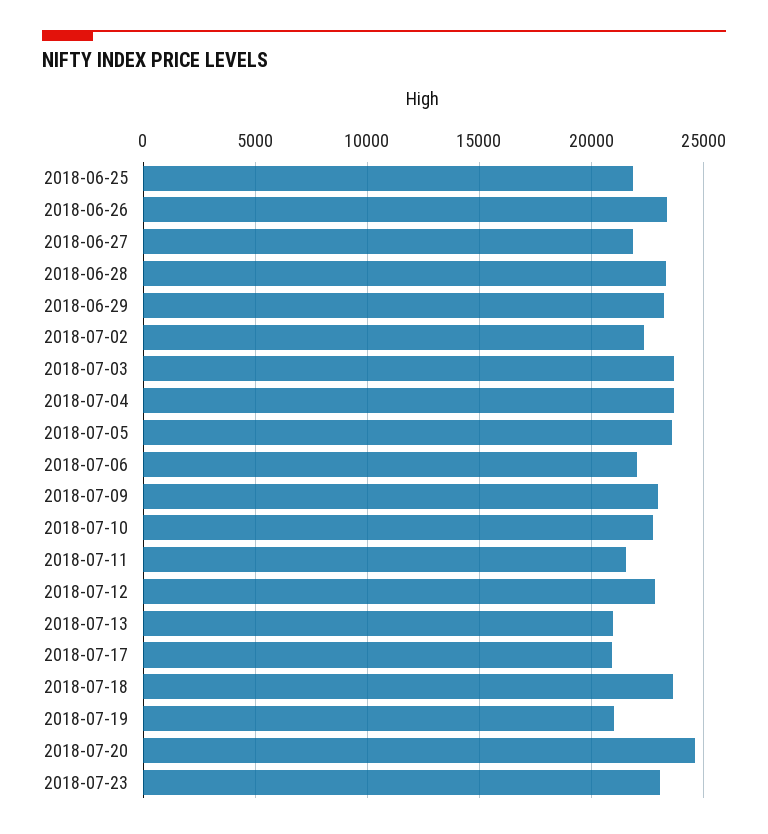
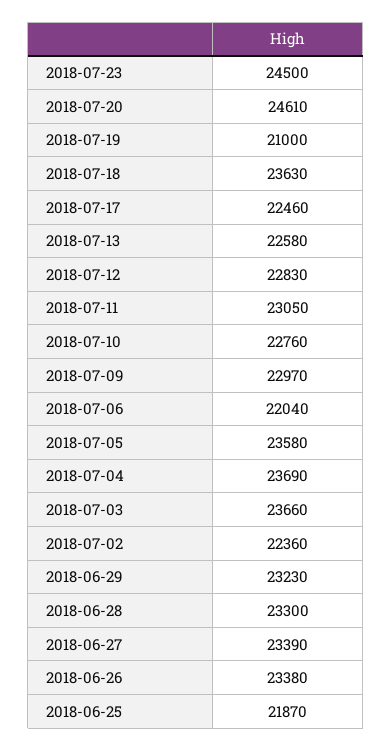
2018-06-27: 22000 -> 23390
2018-07-11: 21500 -> 23050
2018-07-13: 21000 -> 22580
2018-07-17: 21000 -> 22460
2018-07-23: 23000 -> 24500

